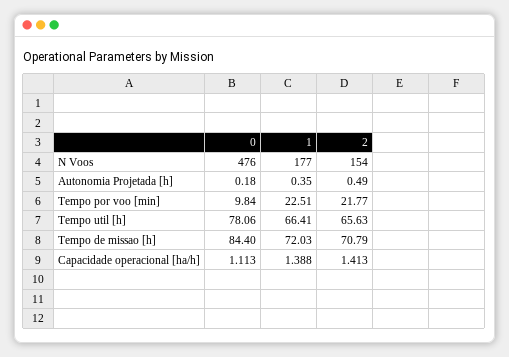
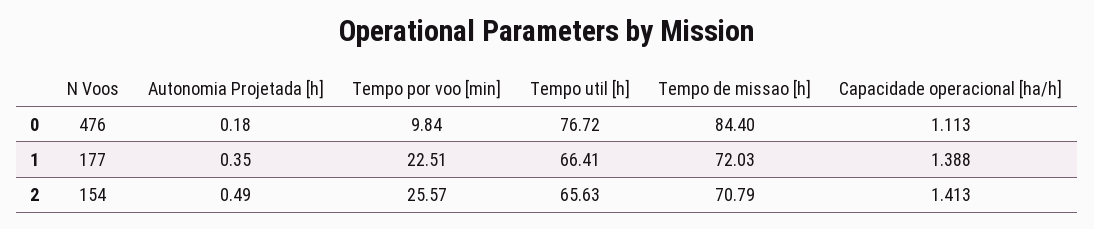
2, Tempo por voo [min]: 21.77 -> 25.57
0, Tempo util [h]: 78.06 -> 76.72

